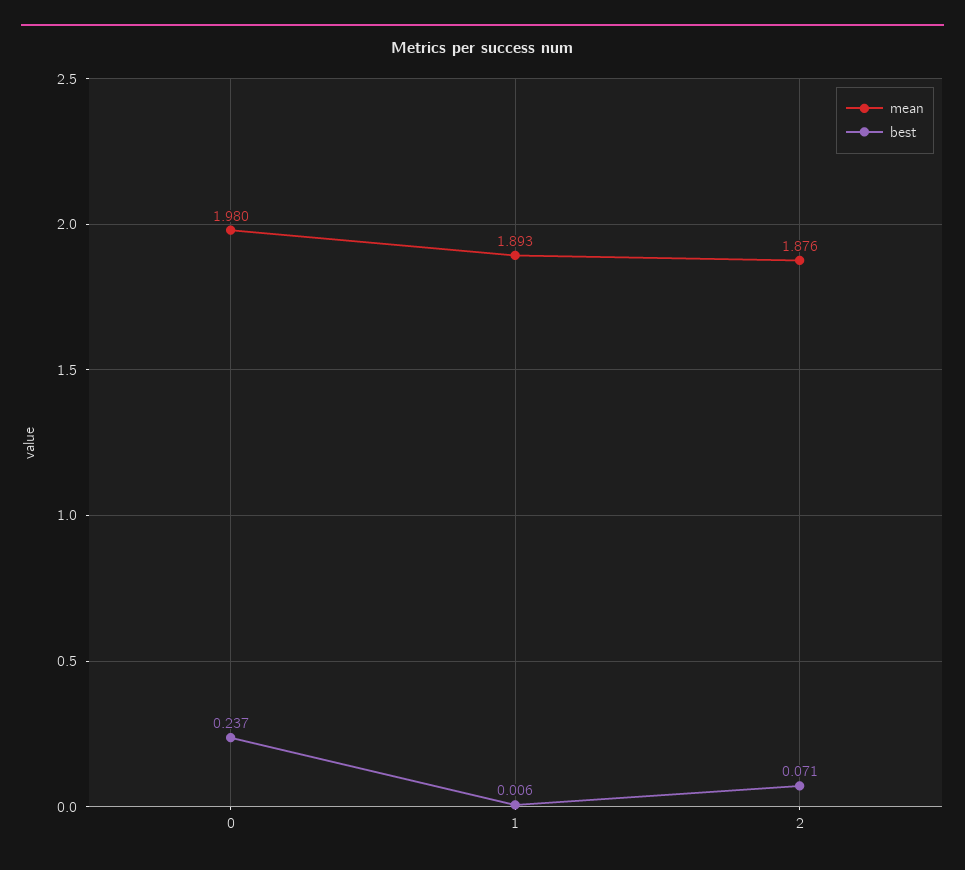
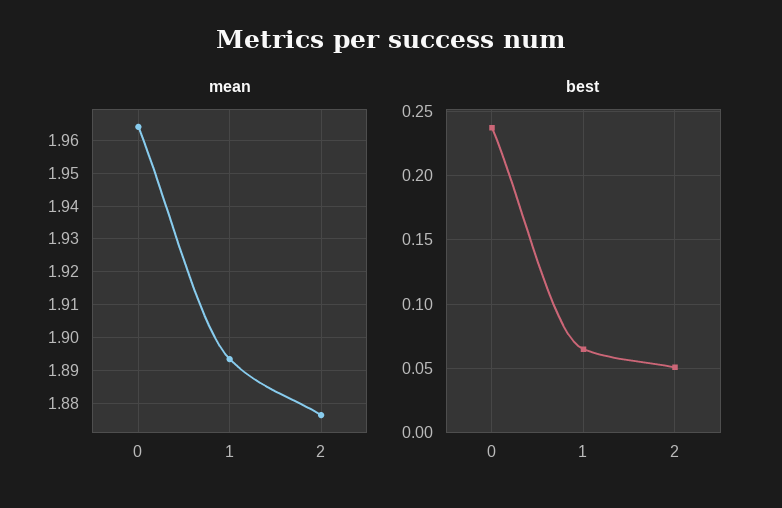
mean, 0: 1.98 -> 1.964
best, 1: 0.006 -> 0.065
best, 2: 0.071 -> 0.05

